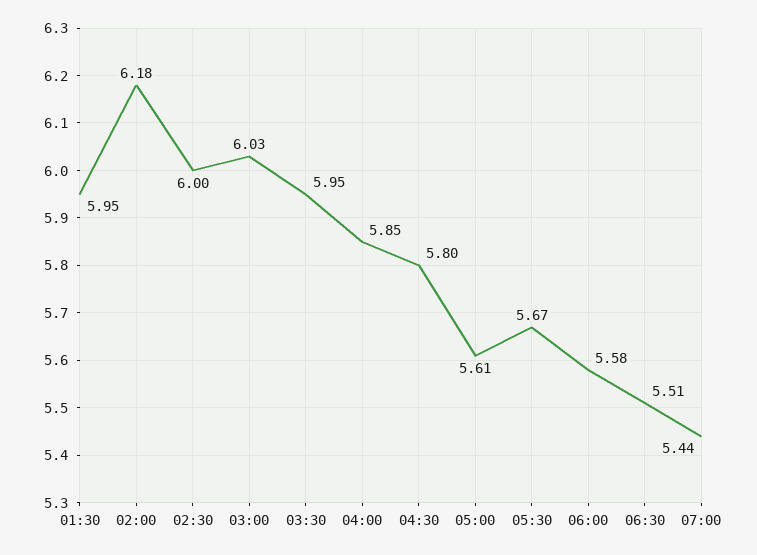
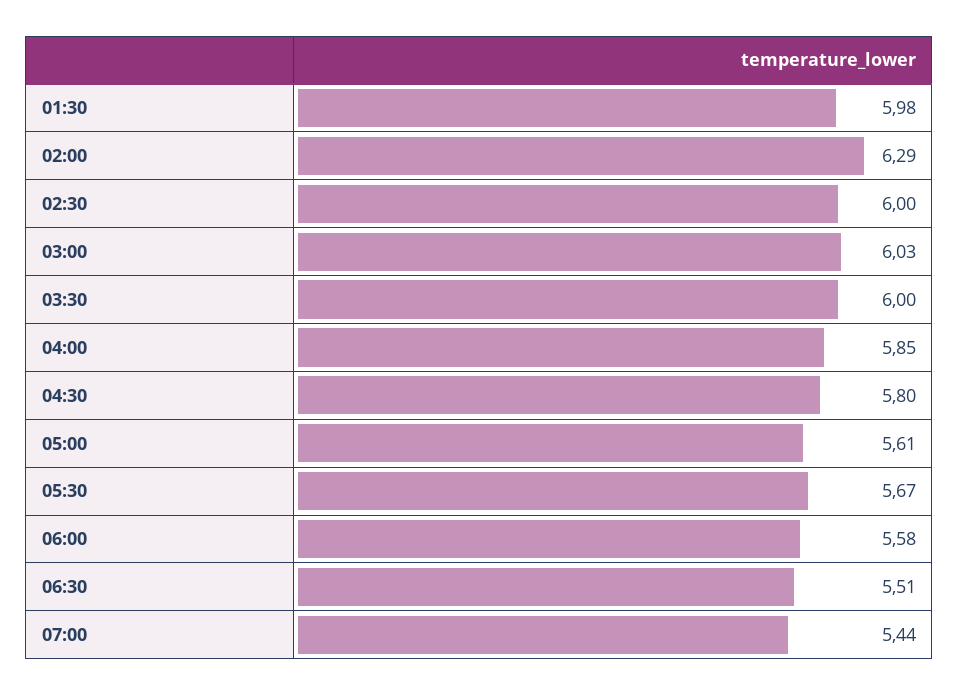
01:30: 5.95 -> 5.98
02:00: 6.18 -> 6.29
03:30: 5.95 -> 6

